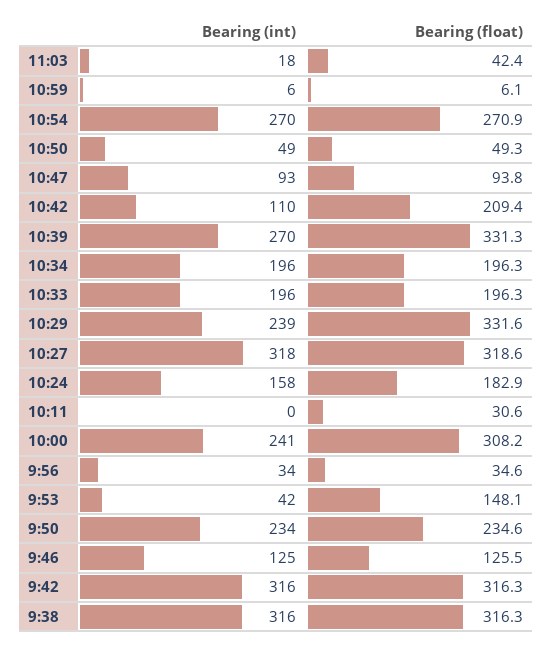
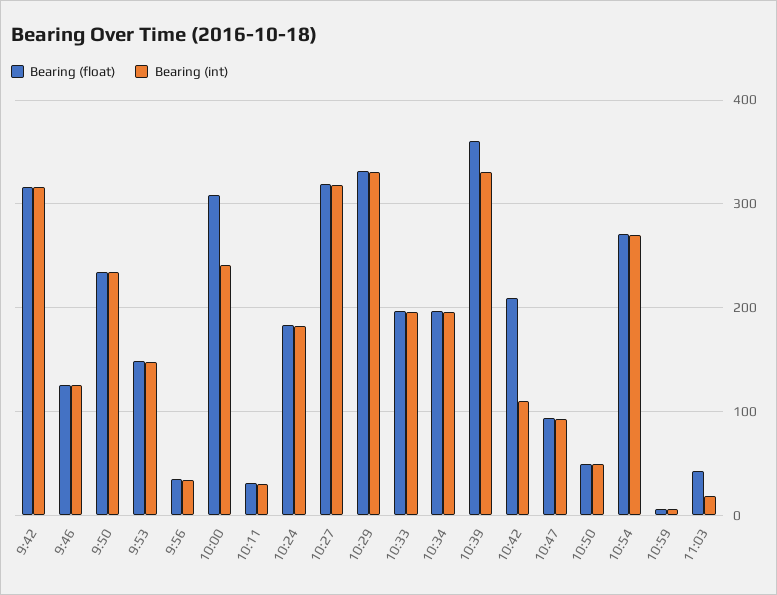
Bearing (int), 10:39: 270 -> 330
Bearing (float), 10:39: 331.3 -> 360
Bearing (int), 10:29: 239 -> 330
Bearing (int), 10:24: 158 -> 180
Bearing (int), 10:11: 0 -> 30
Bearing (int), 9:53: 42 -> 150
Bearing (int), 9:38: 316 -> none
Bearing (float), 9:38: 316.3 -> none

